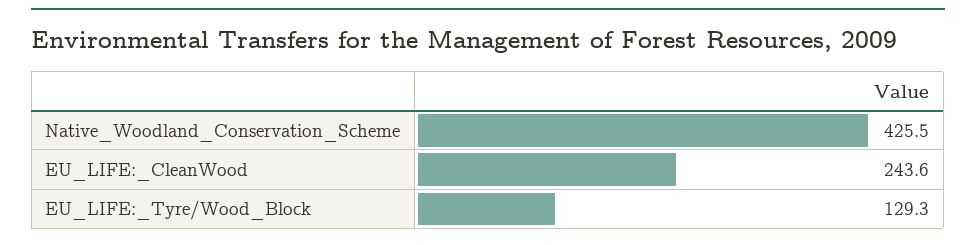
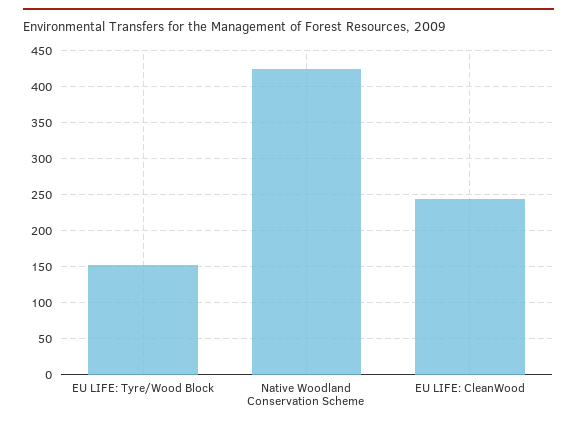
EU_LIFE:_Tyre/Wood_Block: 129.3 -> 150

